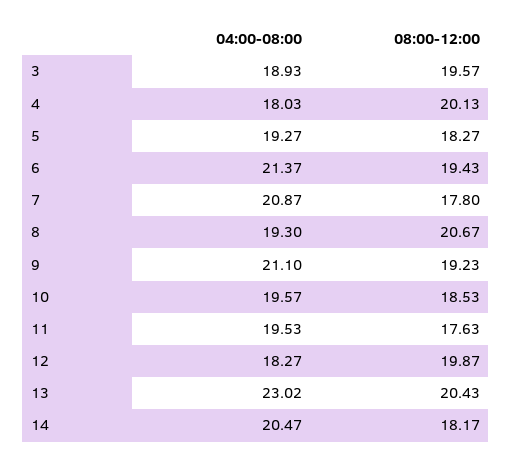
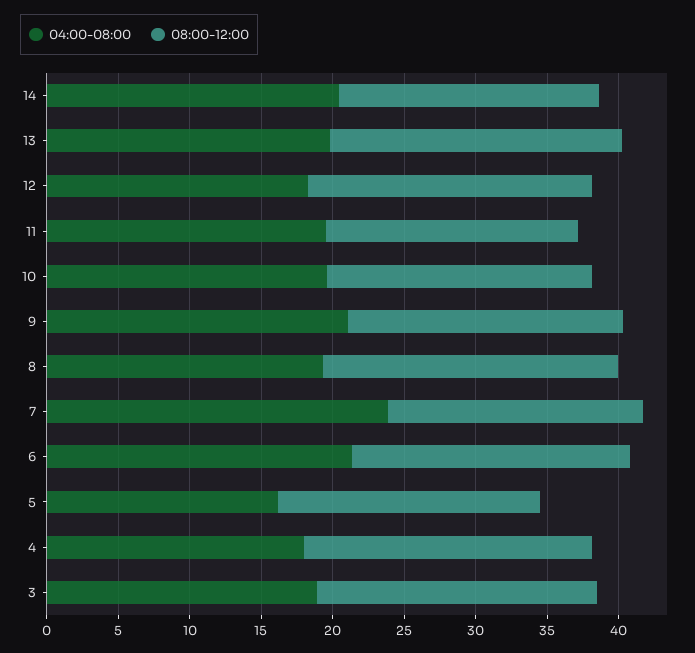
04:00-08:00, 5: 19.27 -> 16
04:00-08:00, 7: 20.87 -> 24
04:00-08:00, 13: 23.02 -> 20

